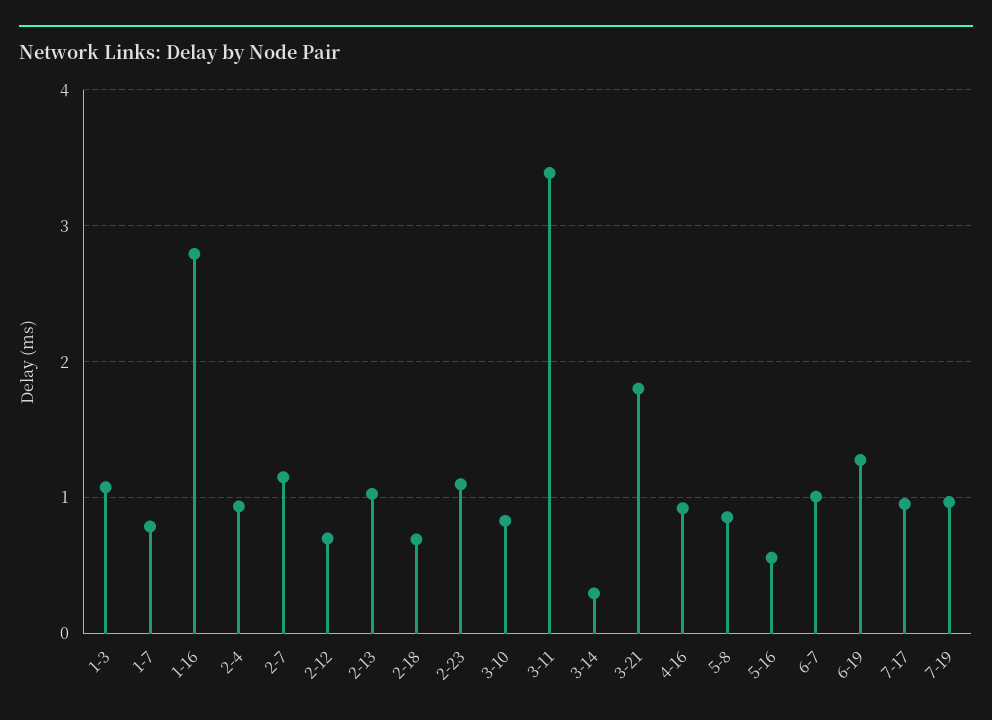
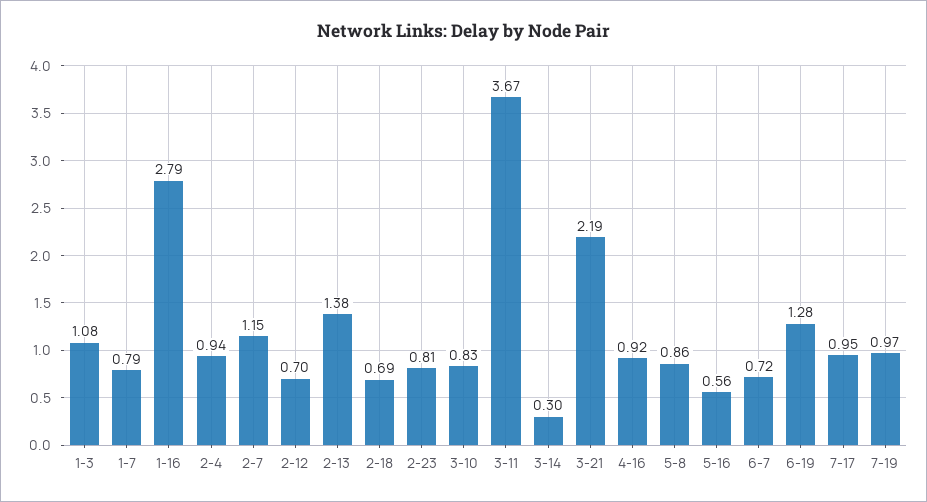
2-13: 1 -> 1.38
2-23: 1.1 -> 0.81
3-11: 3.4 -> 3.67
3-21: 1.8 -> 2.19
6-7: 1 -> 0.72

